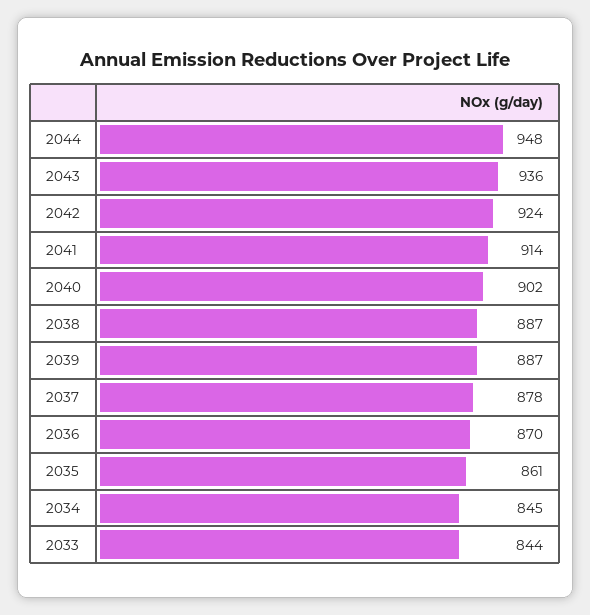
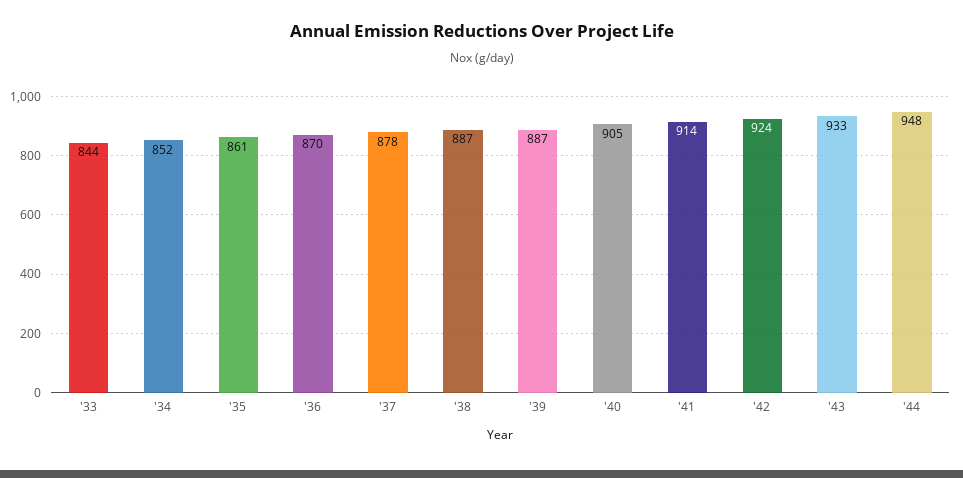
2043: 936 -> 933
2040: 902 -> 905
2034: 845 -> 852

